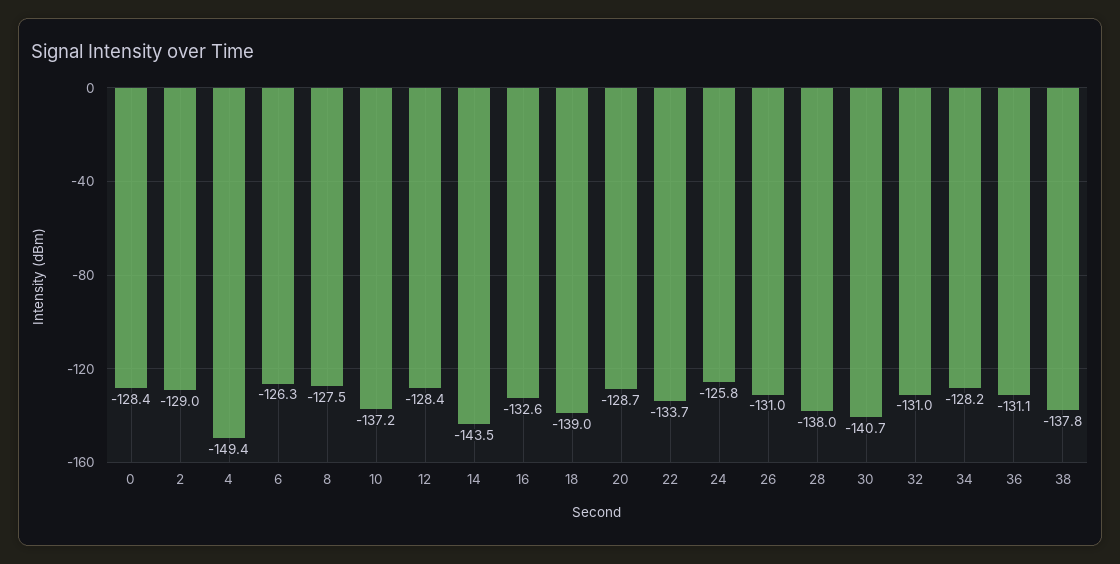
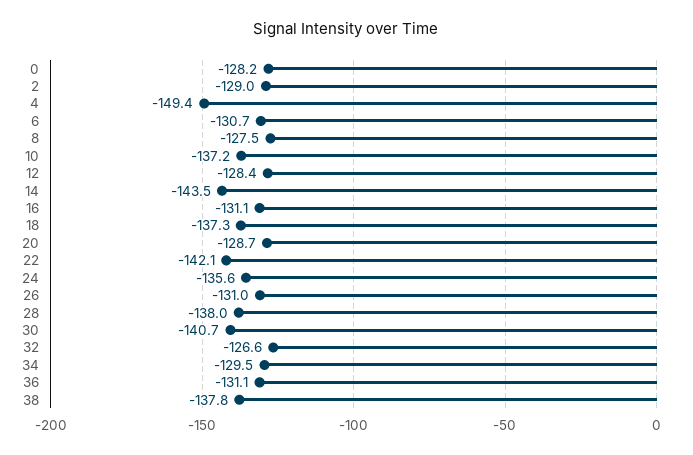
0: -128.4 -> -128.2
6: -126.3 -> -130.7
16: -132.6 -> -131.1
18: -139 -> -137.3
22: -133.7 -> -142.1
24: -125.8 -> -135.6
32: -131 -> -126.6
34: -128.2 -> -129.5

